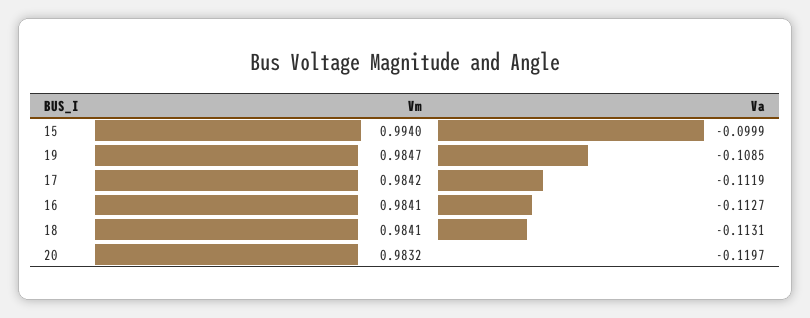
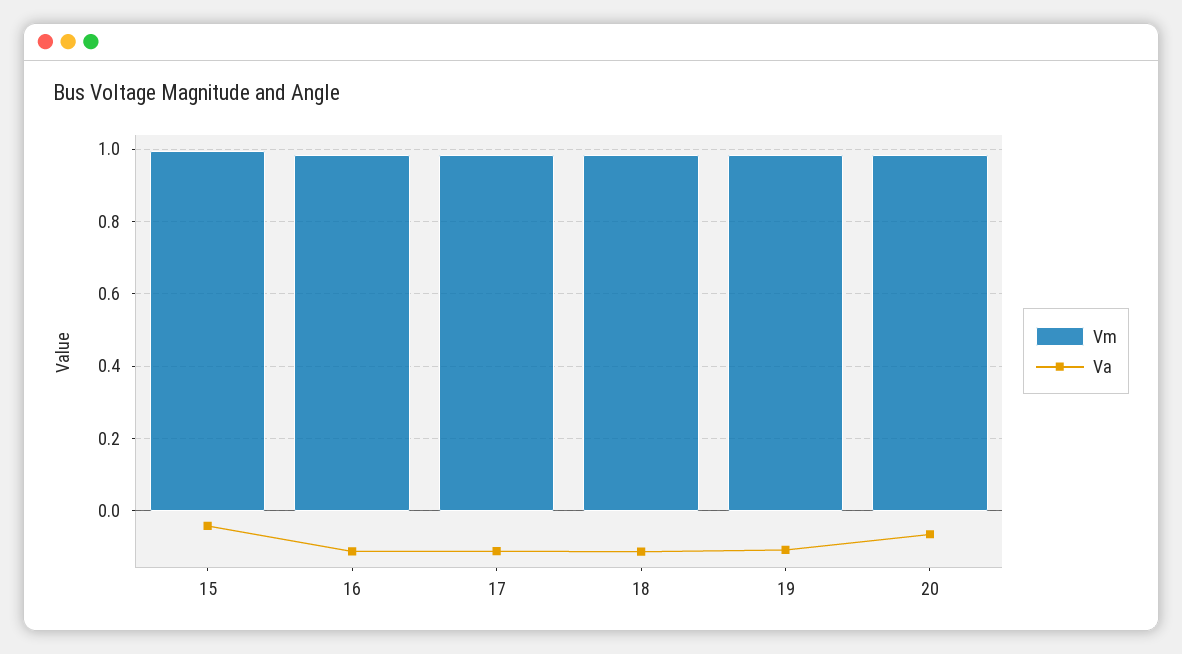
Va, 15: -0.0999 -> -0.04
Va, 20: -0.1197 -> -0.06

